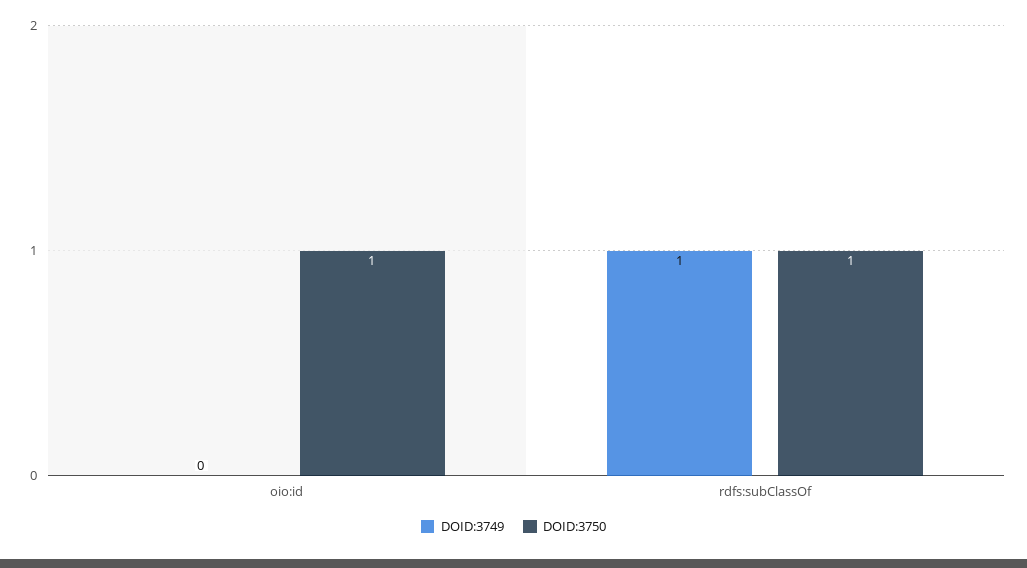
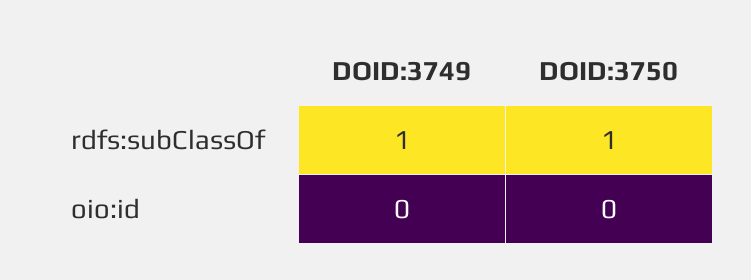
DOID:3750, oio:id: 1 -> 0

